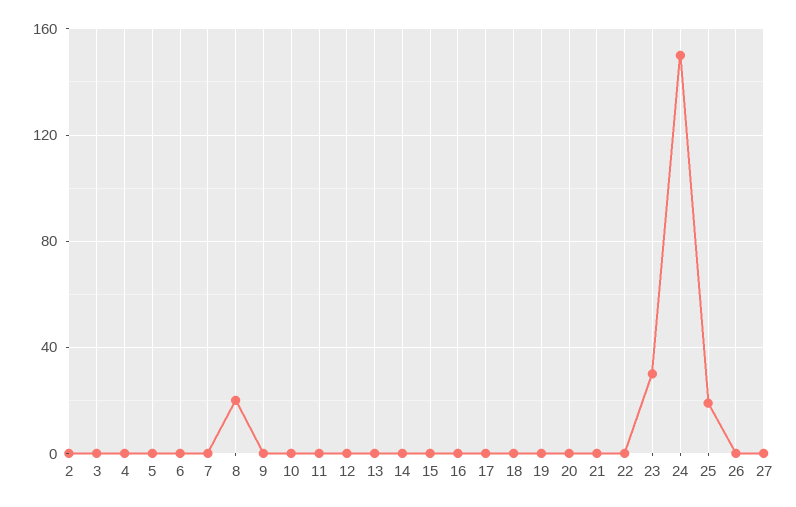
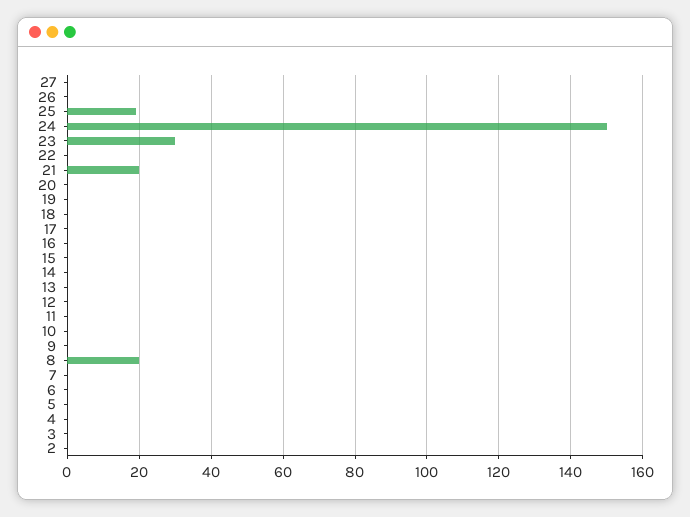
21: 0 -> 20

